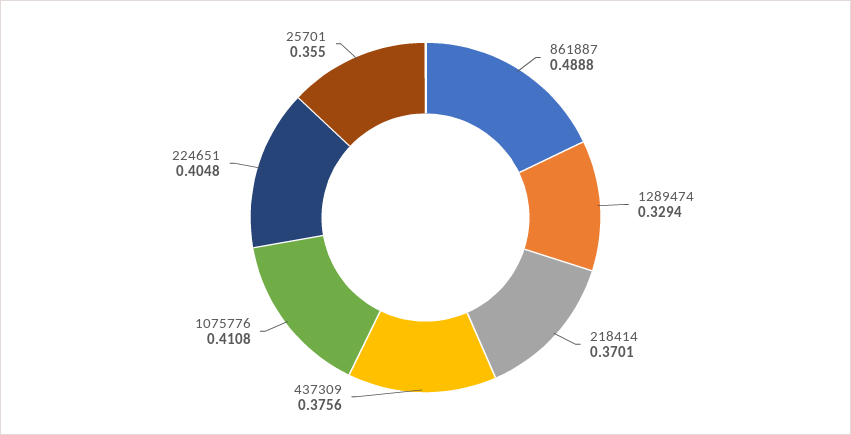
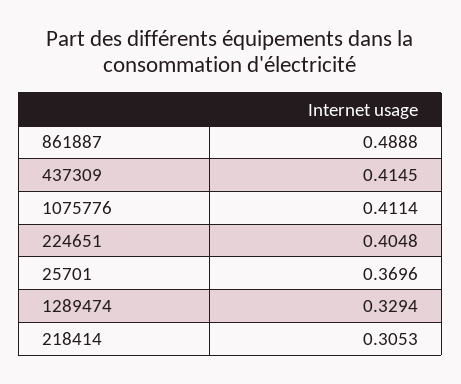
218414: 0.3701 -> 0.3053
437309: 0.3756 -> 0.4145
1075776: 0.4108 -> 0.4114
25701: 0.355 -> 0.3696

